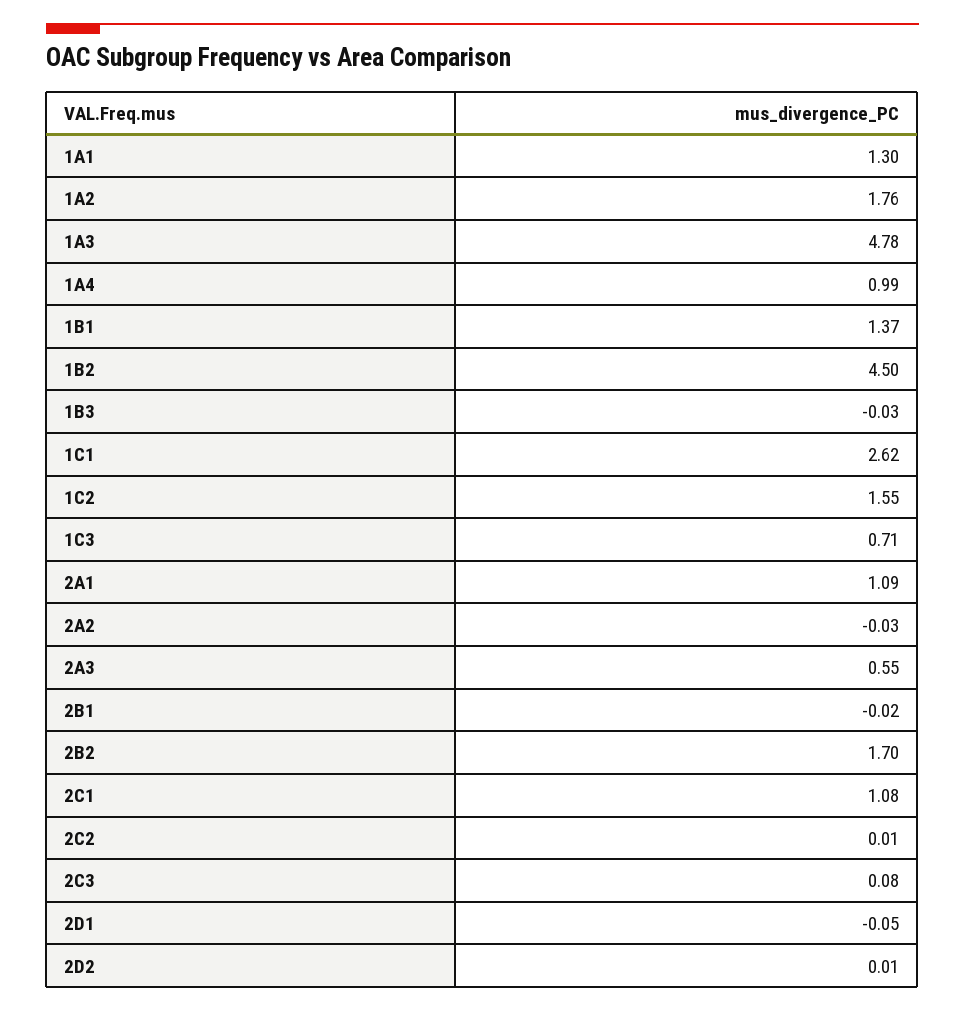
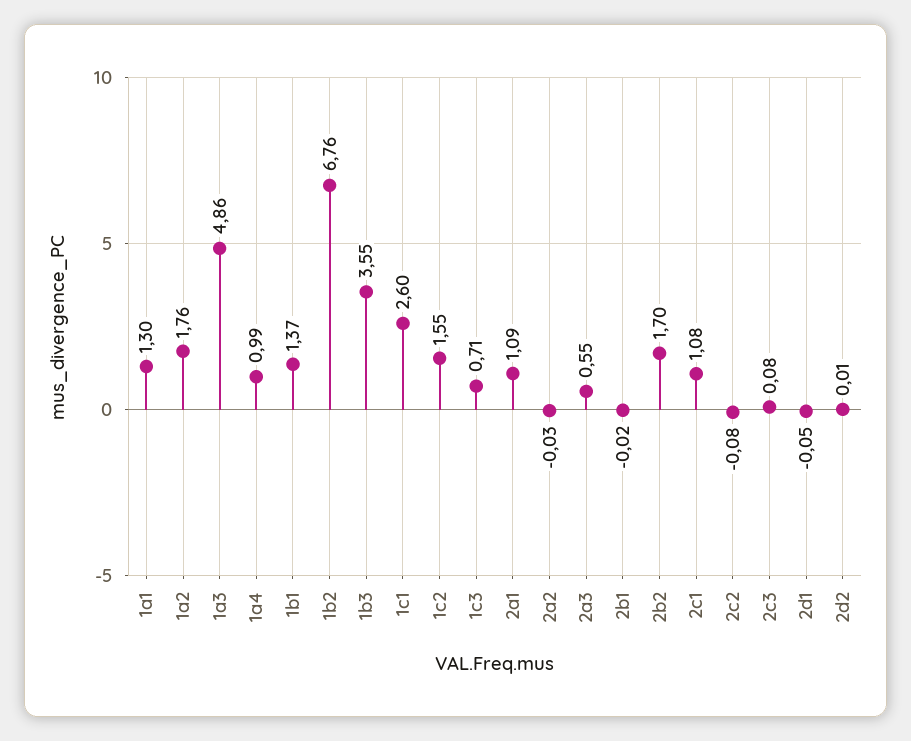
1A3: 4.78 -> 4.86
1B2: 4.5 -> 6.76
1B3: -0.03 -> 3.55
1C1: 2.62 -> 2.6
2C2: 0.01 -> -0.08

